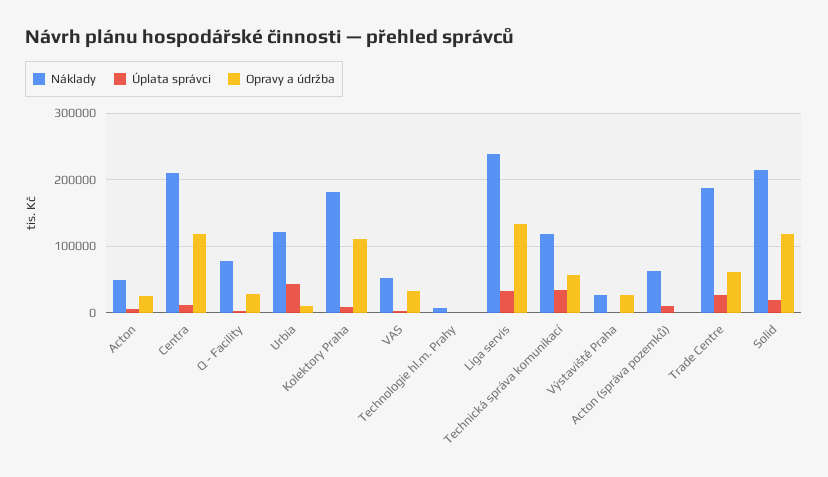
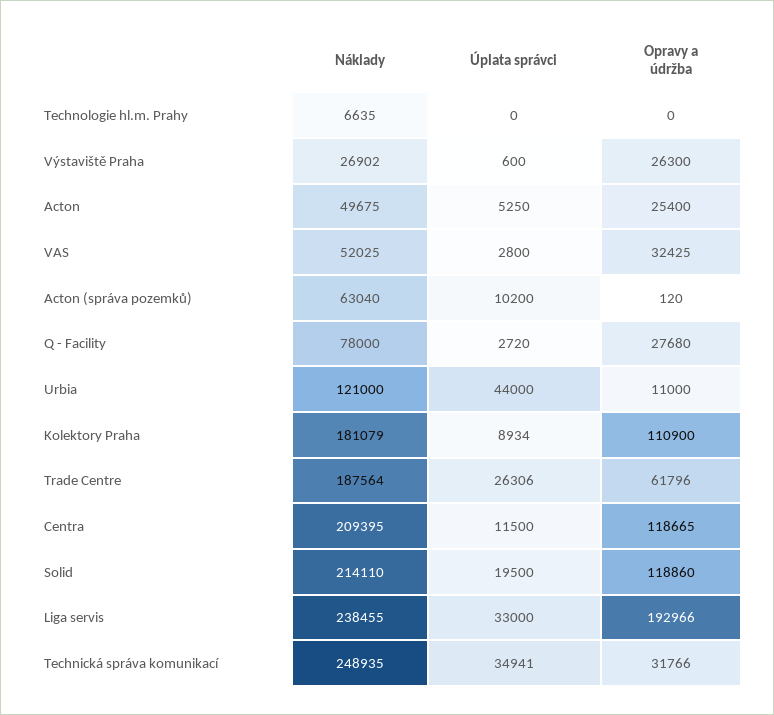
Opravy a údržba, Liga servis: 130000 -> 192966
Náklady, Technická správa komunikací: 120000 -> 248935
Opravy a údržba, Technická správa komunikací: 60000 -> 31766

